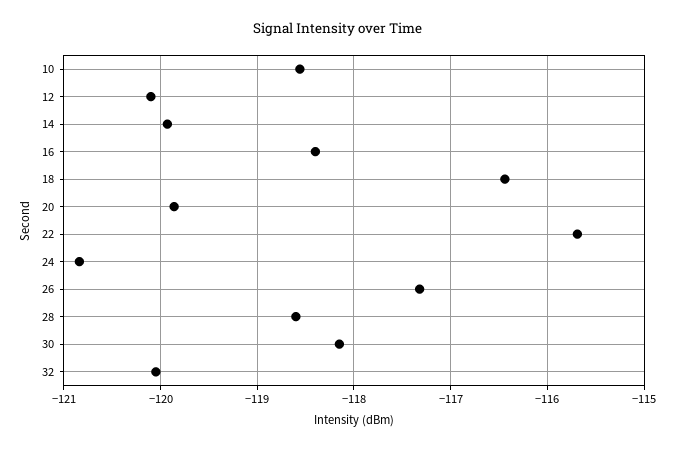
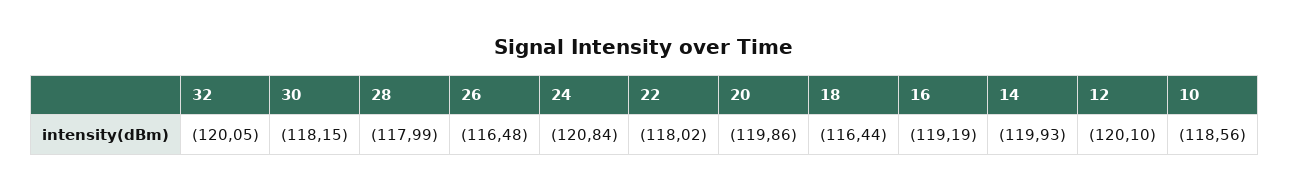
16: -118.4 -> -119.19
22: -115.7 -> -118.02
26: -117.3 -> -116.48
28: -118.6 -> -117.99

